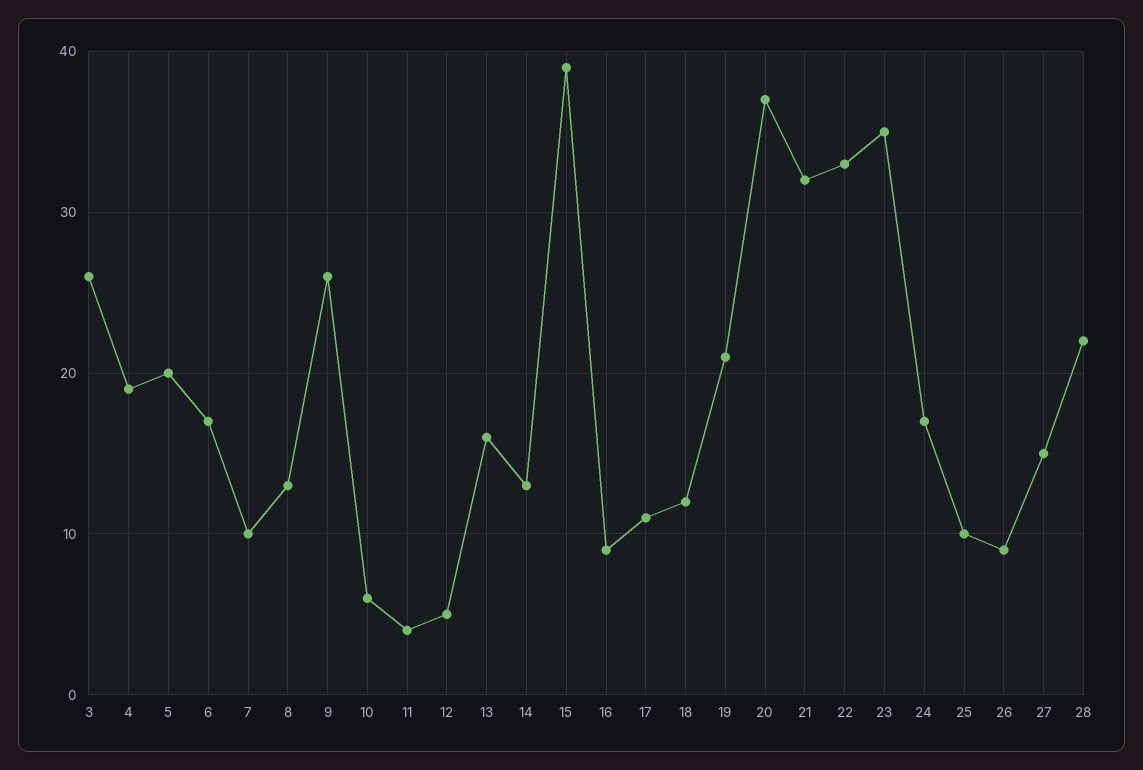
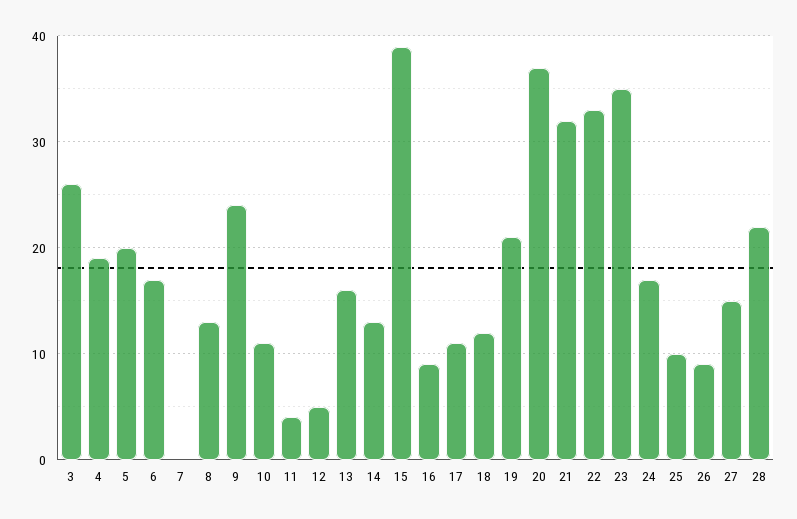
7: 10 -> 0
9: 26 -> 24
10: 6 -> 11

